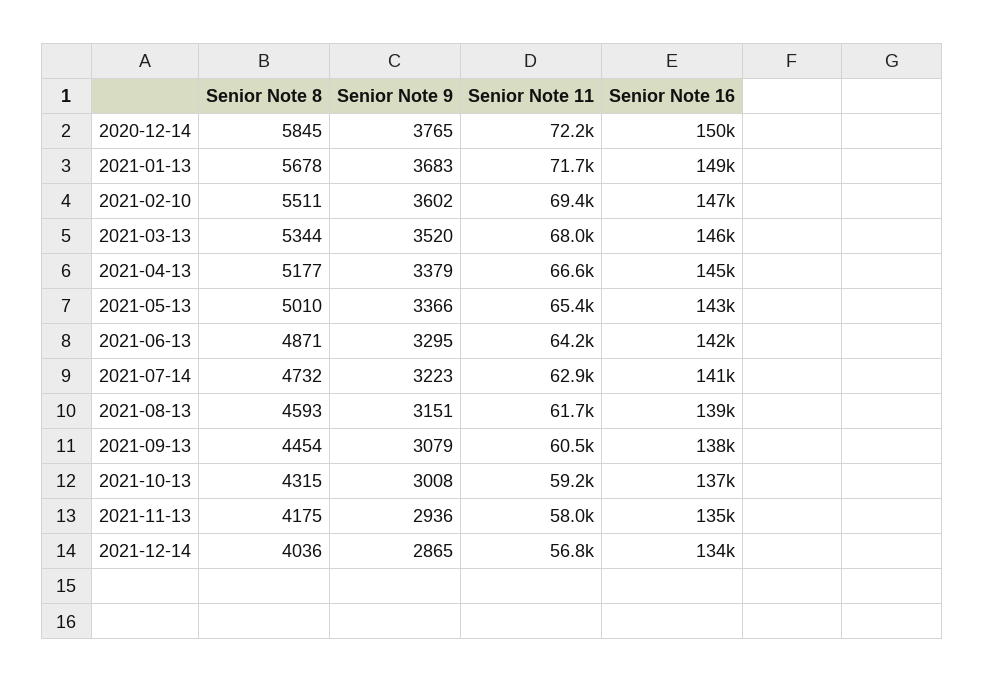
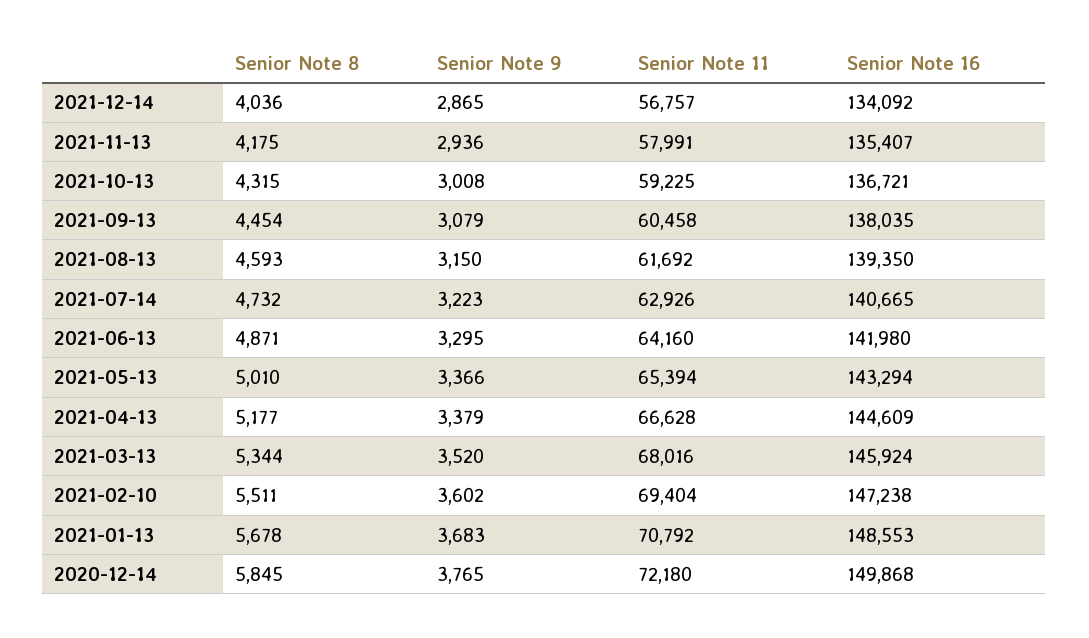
Senior Note 11, 2021-01-13: 71700 -> 70792
Senior Note 9, 2021-08-13: 3151 -> 3150

